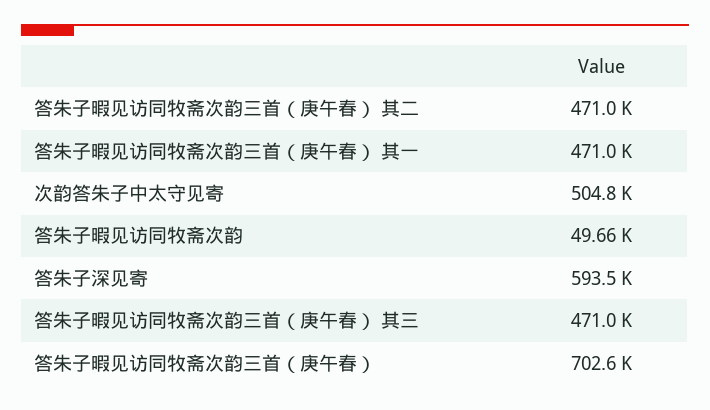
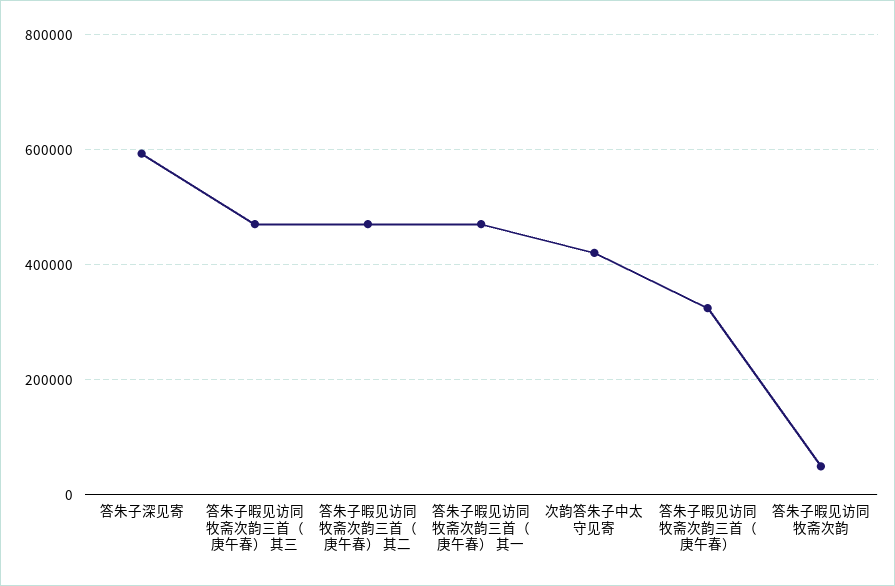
次韵答朱子中太守见寄: 504800 -> 420000
答朱子暇见访同牧斋次韵三首（庚午春）: 702600 -> 320000

